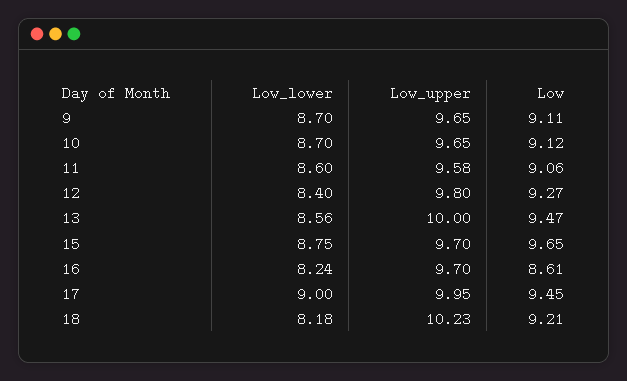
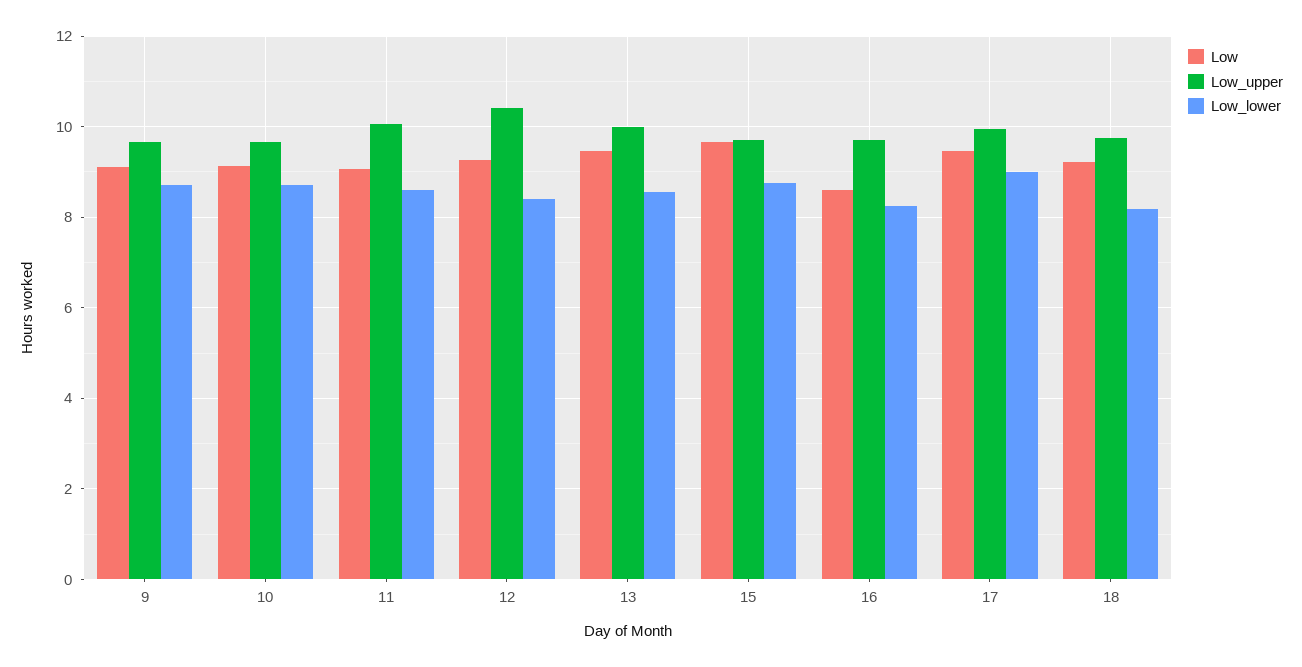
Low_upper, 11: 9.58 -> 10
Low_upper, 12: 9.8 -> 10.4
Low_upper, 18: 10.23 -> 9.8

